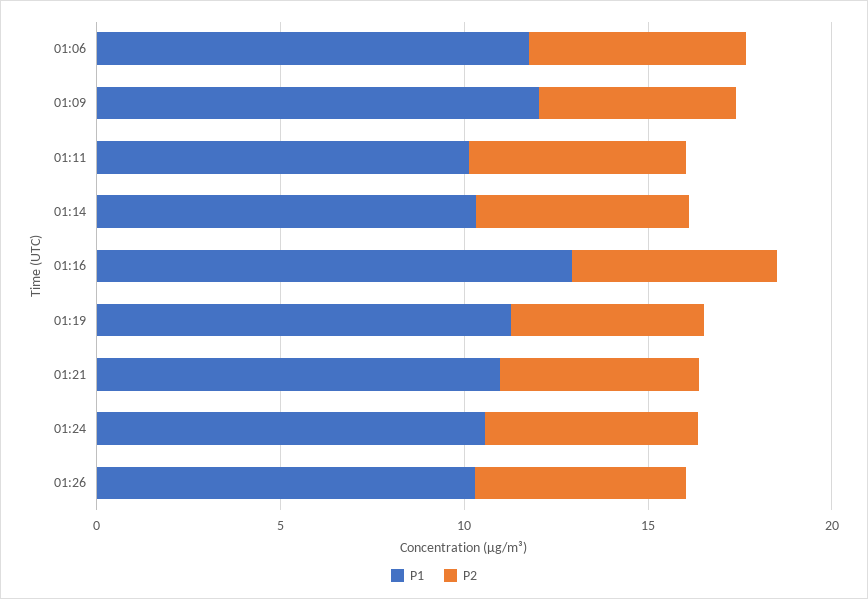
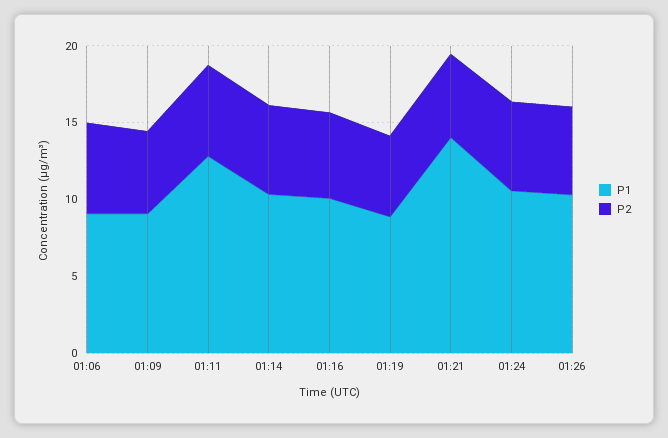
P1, 01:06: 12 -> 9
P1, 01:09: 12 -> 9
P1, 01:11: 10 -> 13
P1, 01:16: 13 -> 10
P1, 01:19: 11 -> 9
P1, 01:21: 11 -> 14

